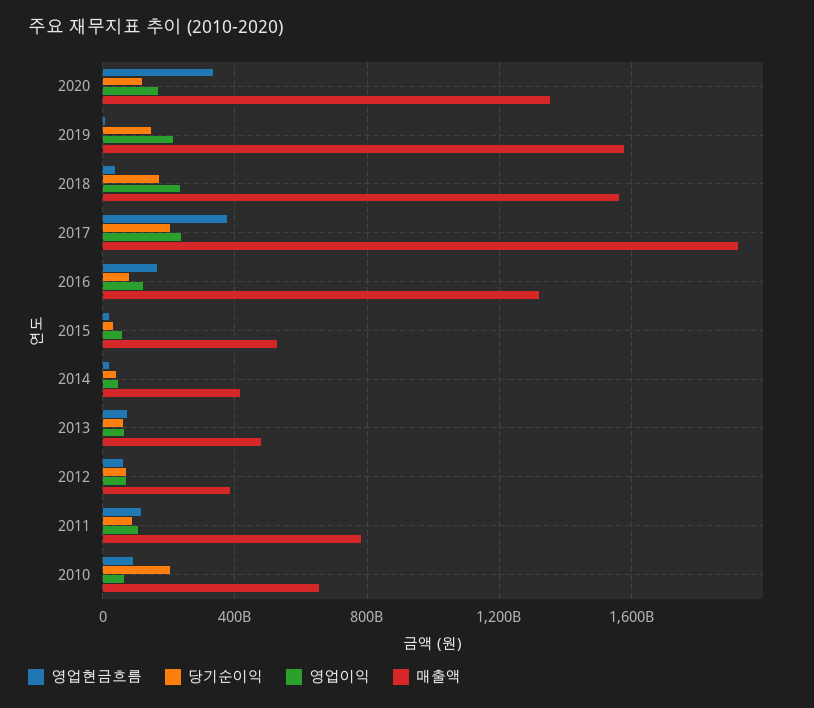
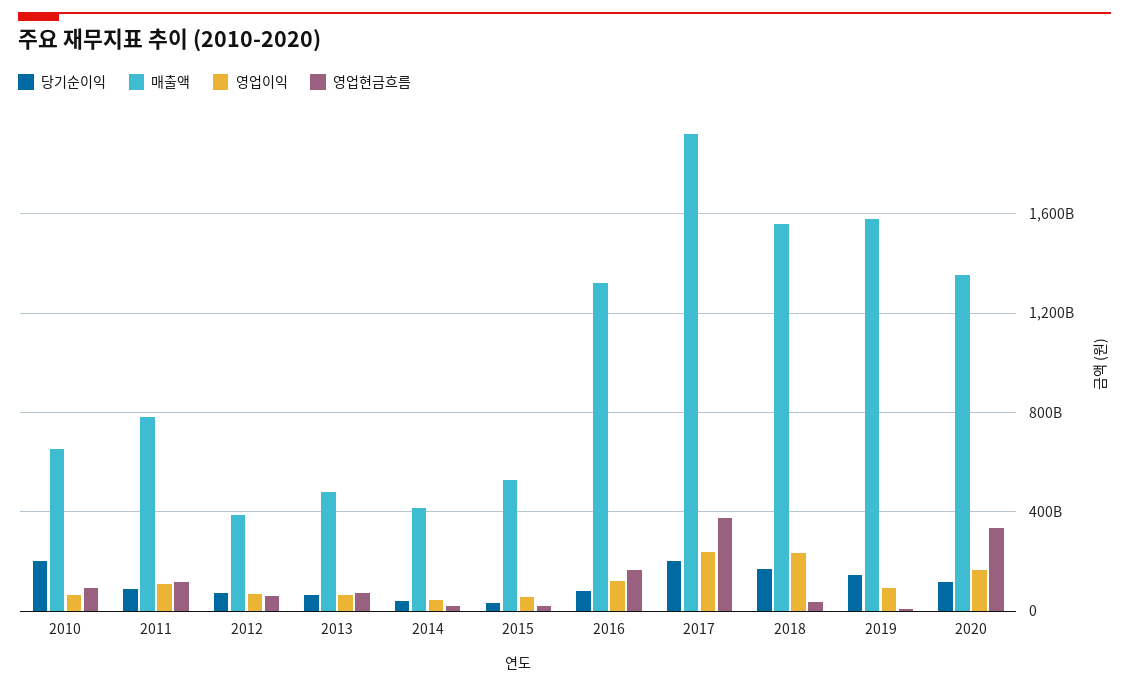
영업이익, 2019: 200000000000 -> 100000000000

